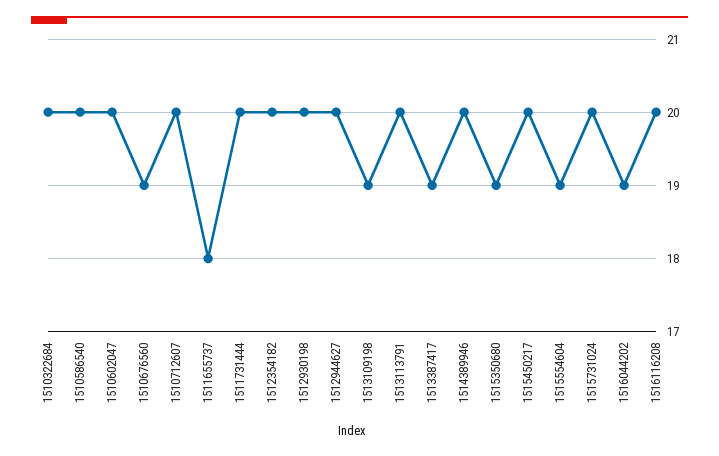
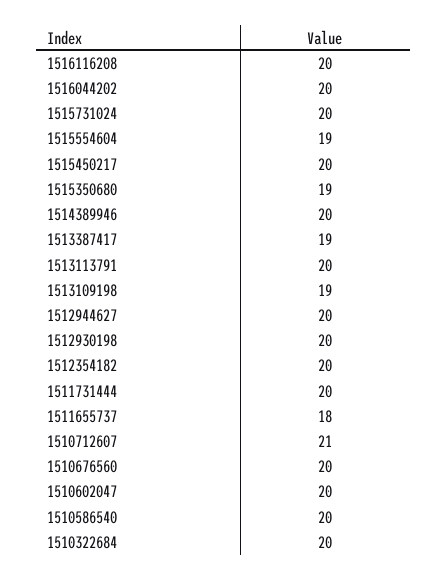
1510676560: 19 -> 20
1510712607: 20 -> 21
1516044202: 19 -> 20

